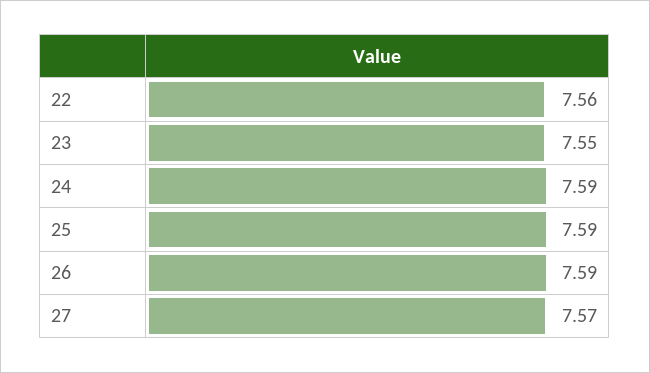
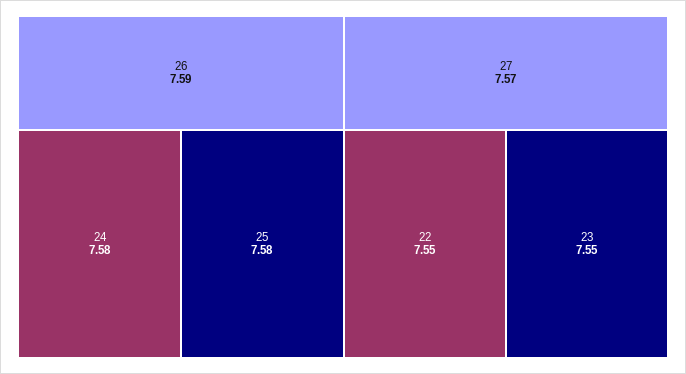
22: 7.56 -> 7.55
24: 7.59 -> 7.58
25: 7.59 -> 7.58

